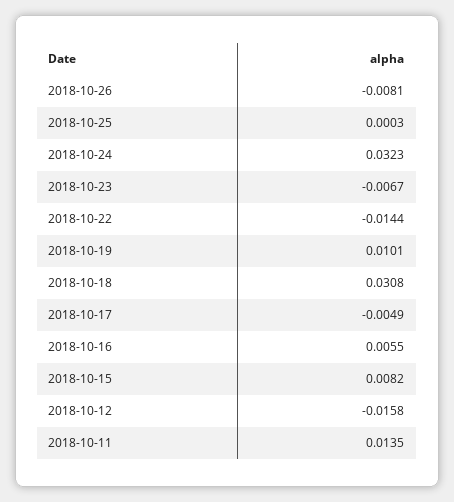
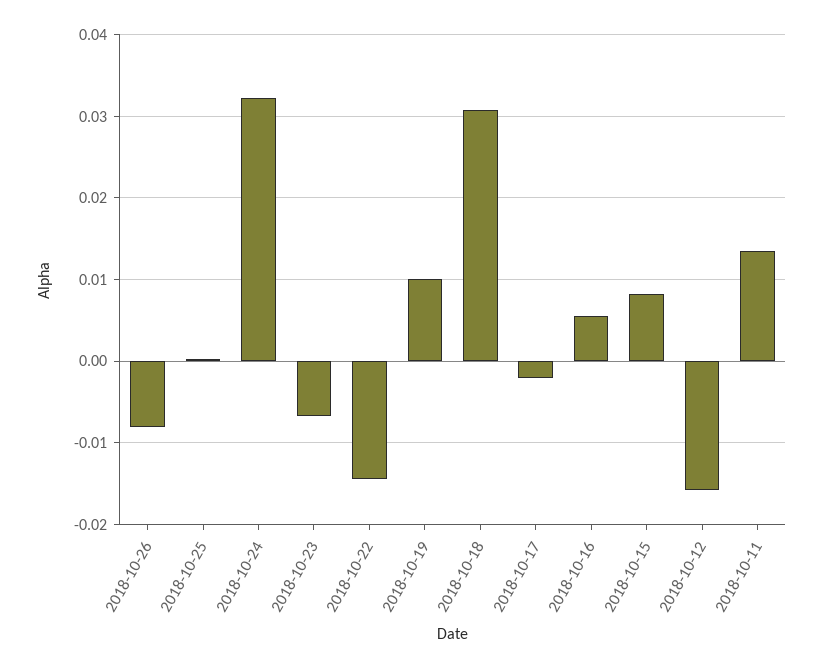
2018-10-17: -0.0049 -> -0.002

